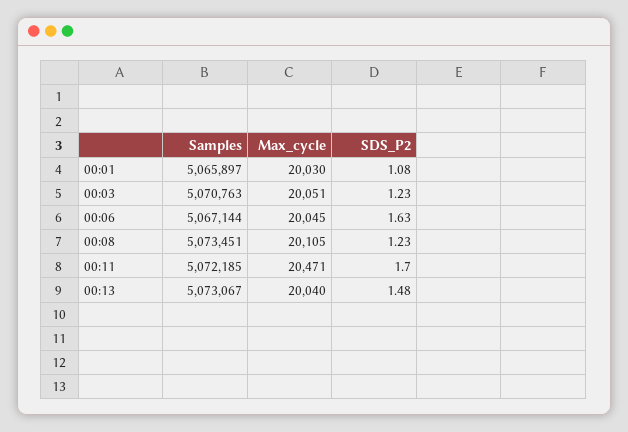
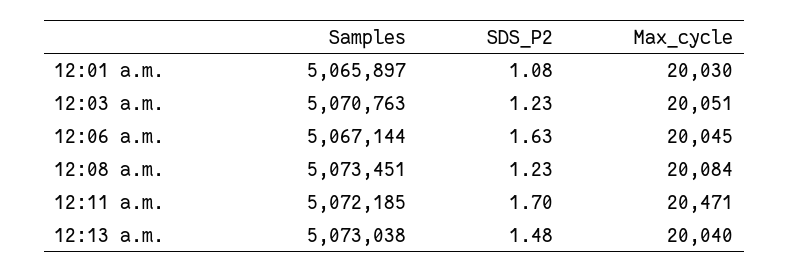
Max_cycle, 00:08: 20105 -> 20084
Samples, 00:13: 5073067 -> 5073038

